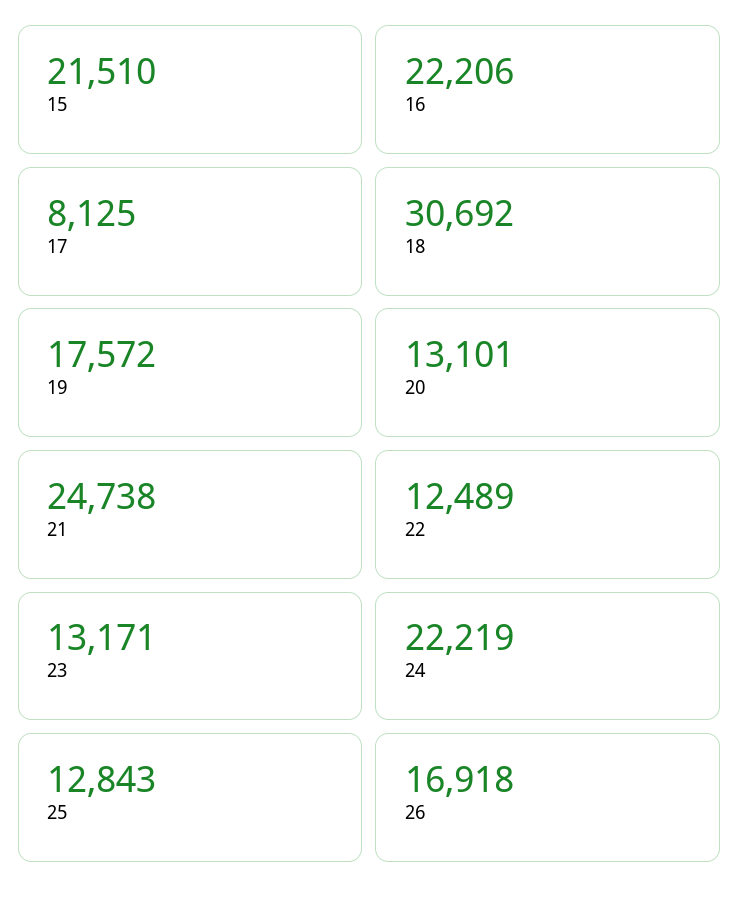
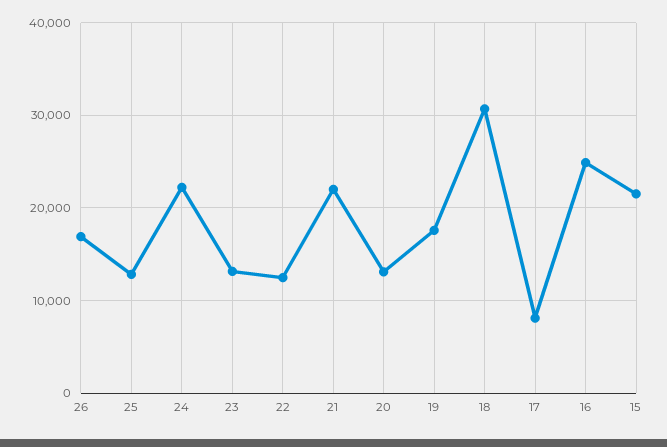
16: 22206 -> 25000
21: 24738 -> 22000

